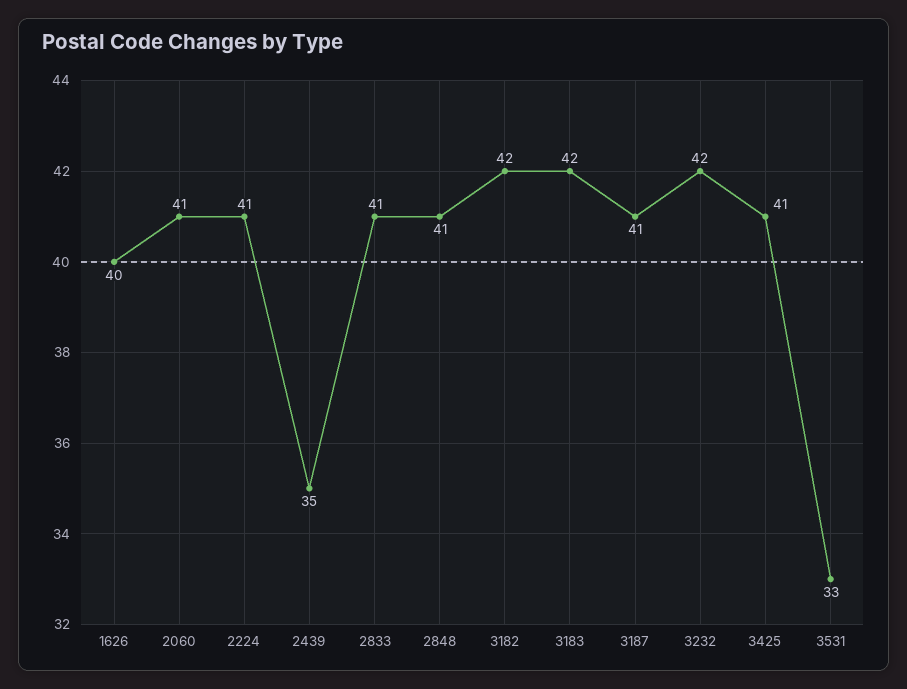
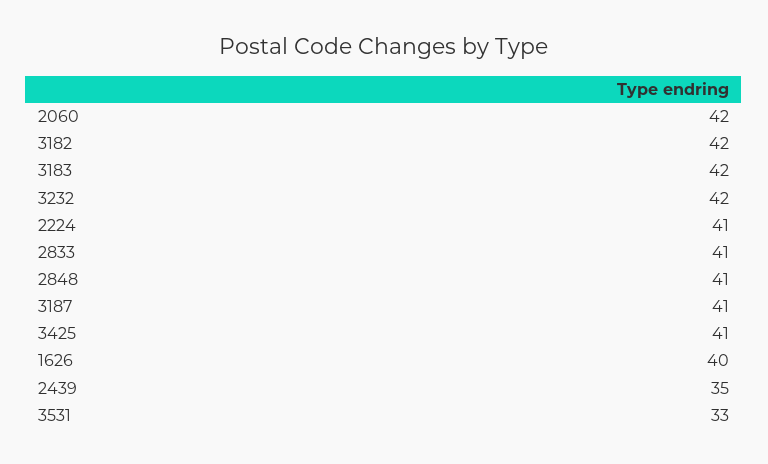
2060: 41 -> 42

